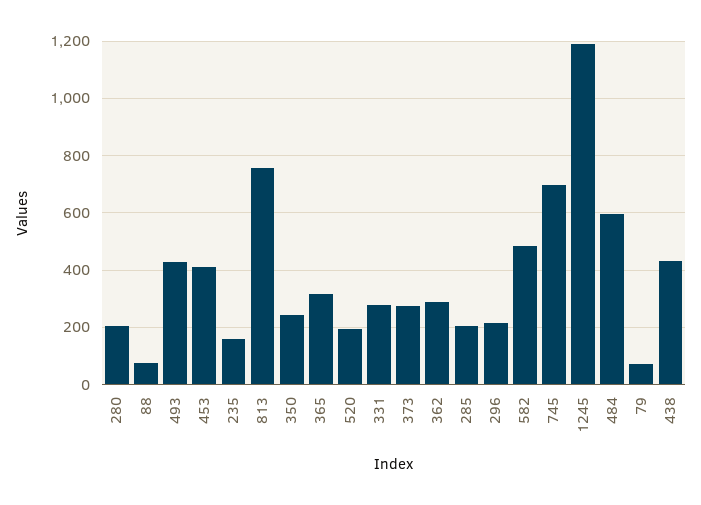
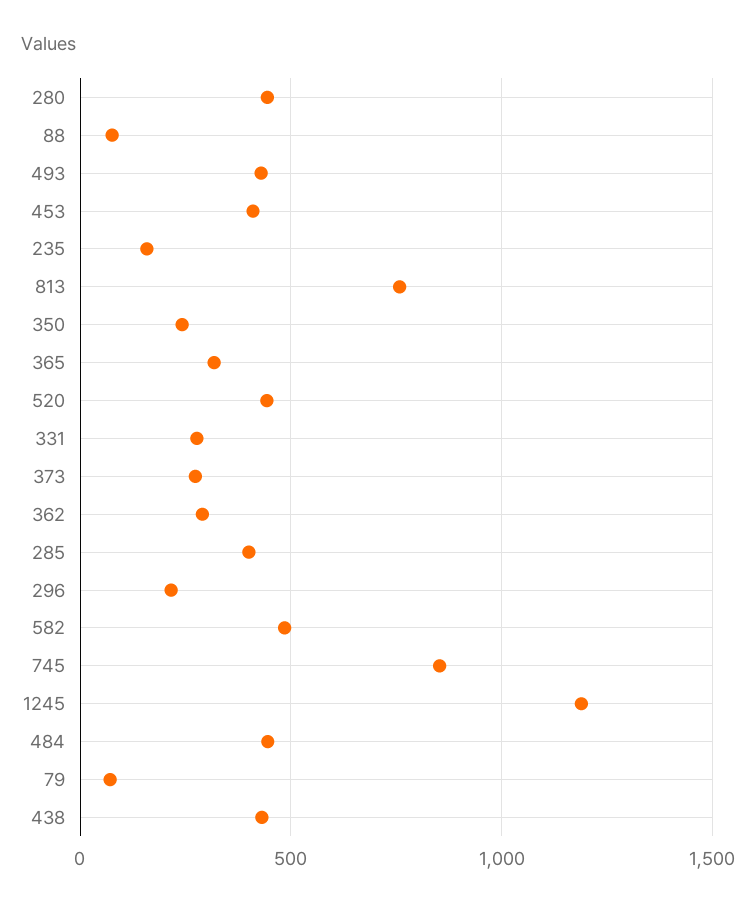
280: 200 -> 450
520: 200 -> 450
285: 200 -> 400
745: 700 -> 850
484: 600 -> 450

